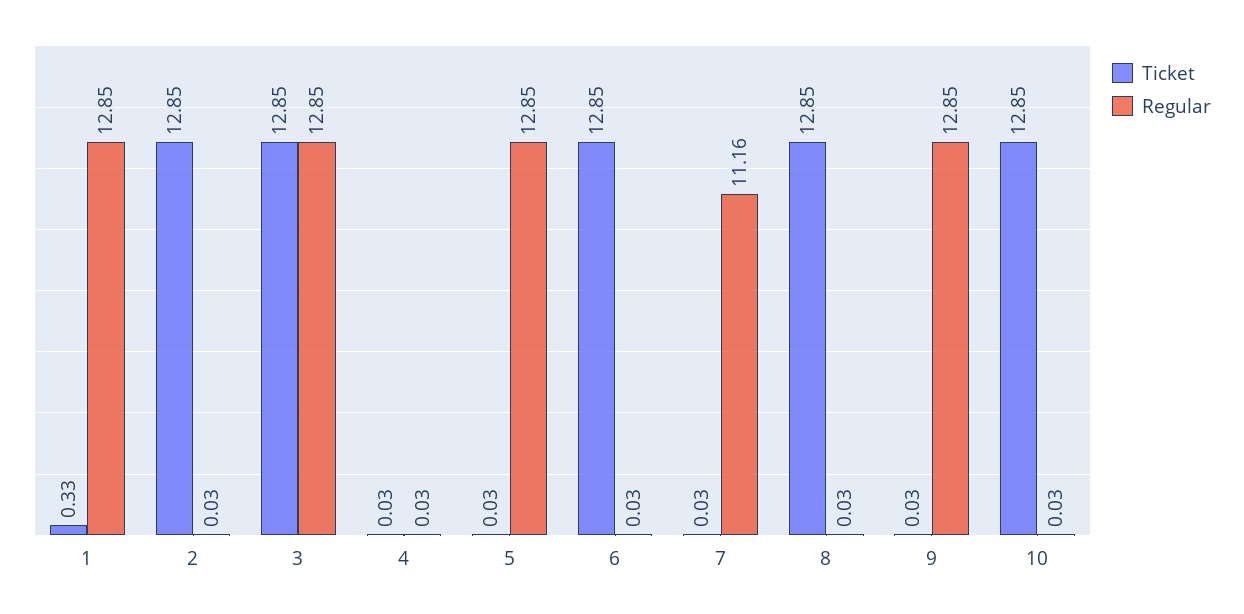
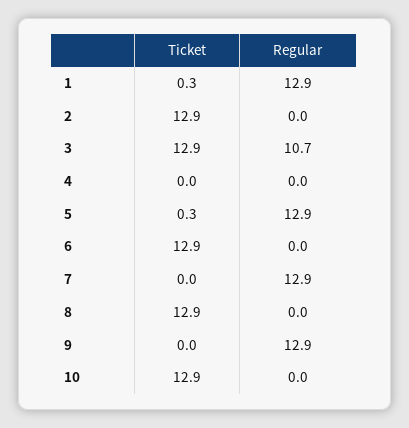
Regular, 3: 12.85 -> 10.7
Ticket, 5: 0.03 -> 0.3
Regular, 7: 11.16 -> 12.9

